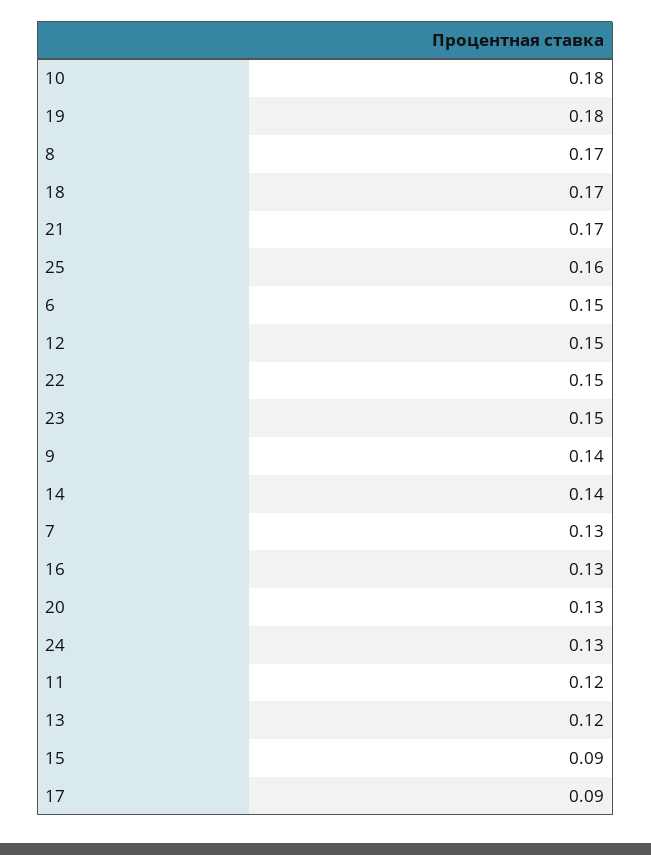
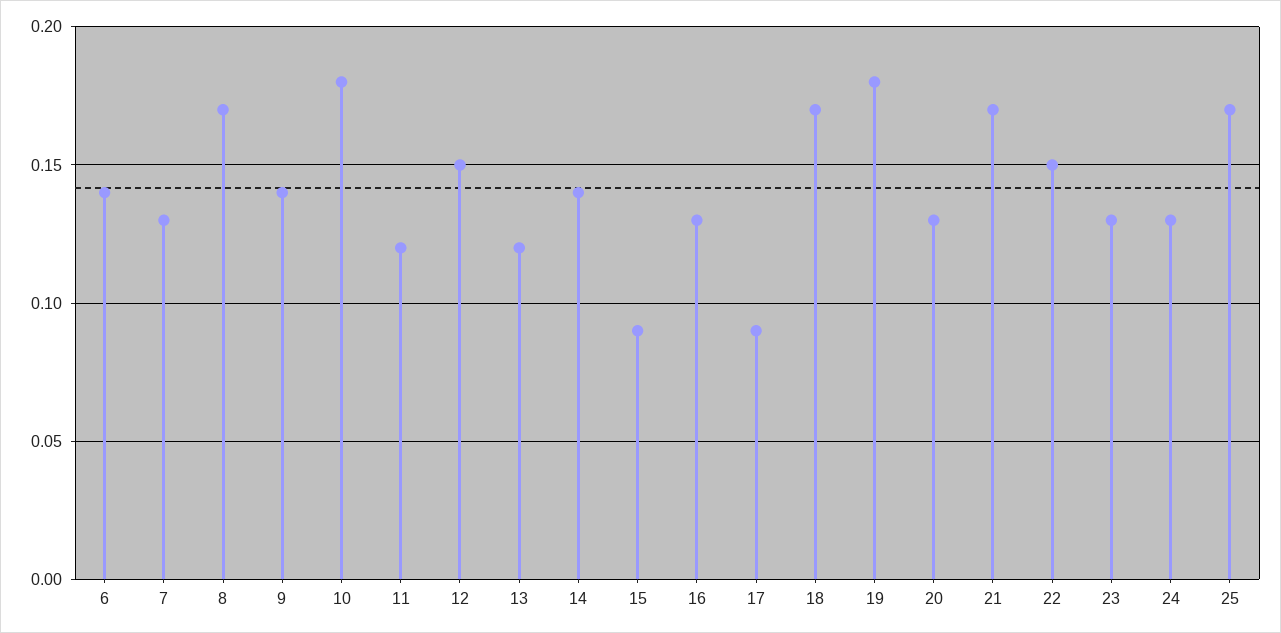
25: 0.16 -> 0.17
6: 0.15 -> 0.14
23: 0.15 -> 0.13

